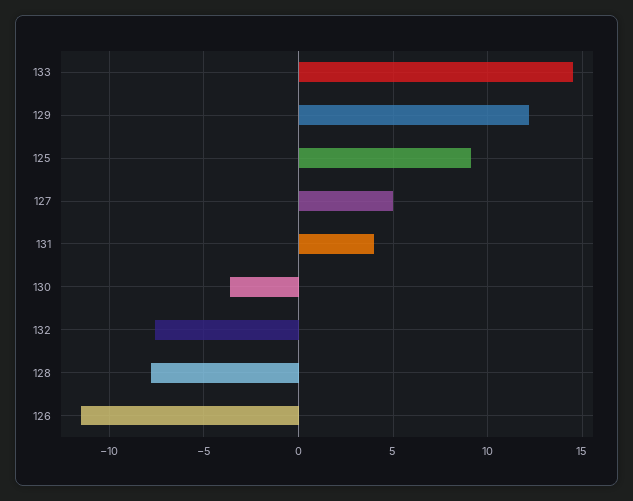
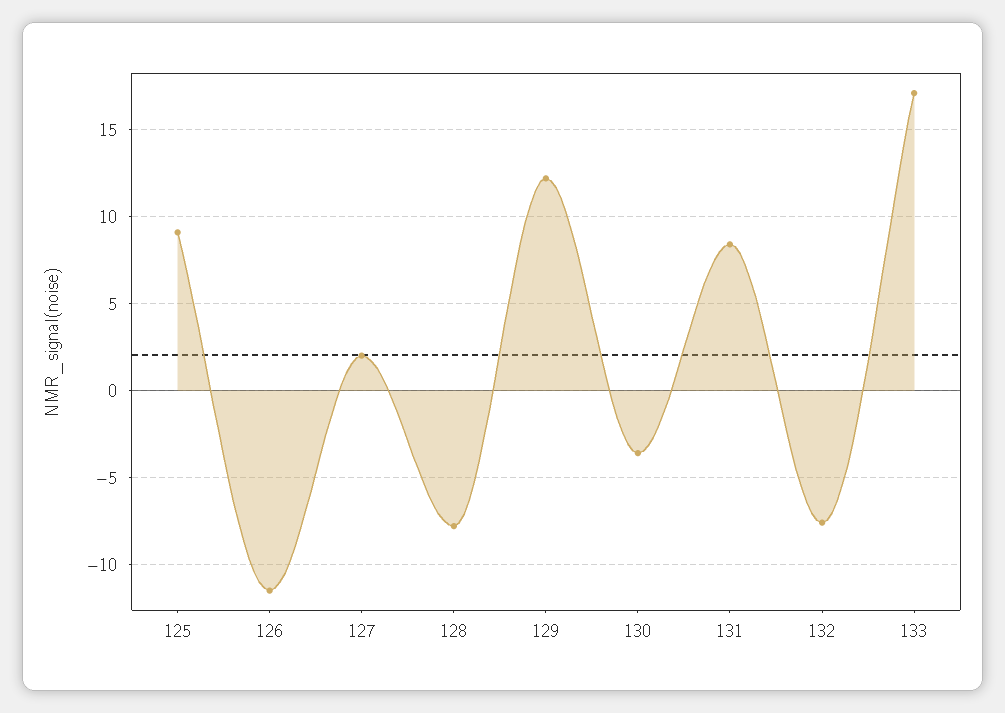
133: 14.5 -> 17
127: 5 -> 2
131: 4 -> 8.5

